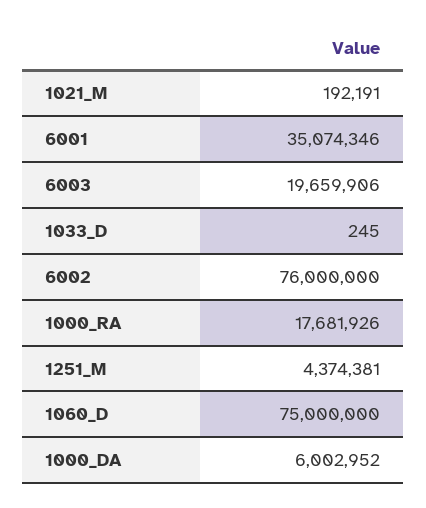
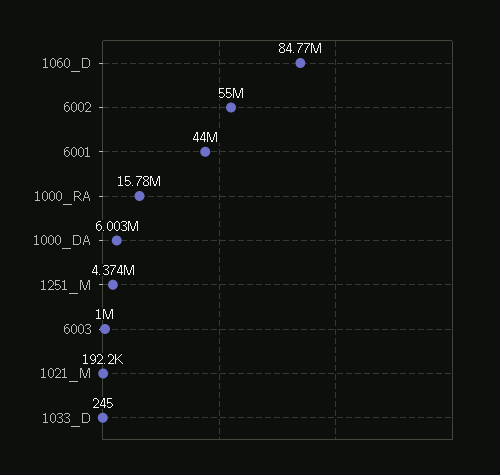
6001: 35074346 -> 44000000
6003: 19659906 -> 1000000
6002: 76000000 -> 55000000
1000_RA: 17681926 -> 15780000
1060_D: 75000000 -> 84770000

